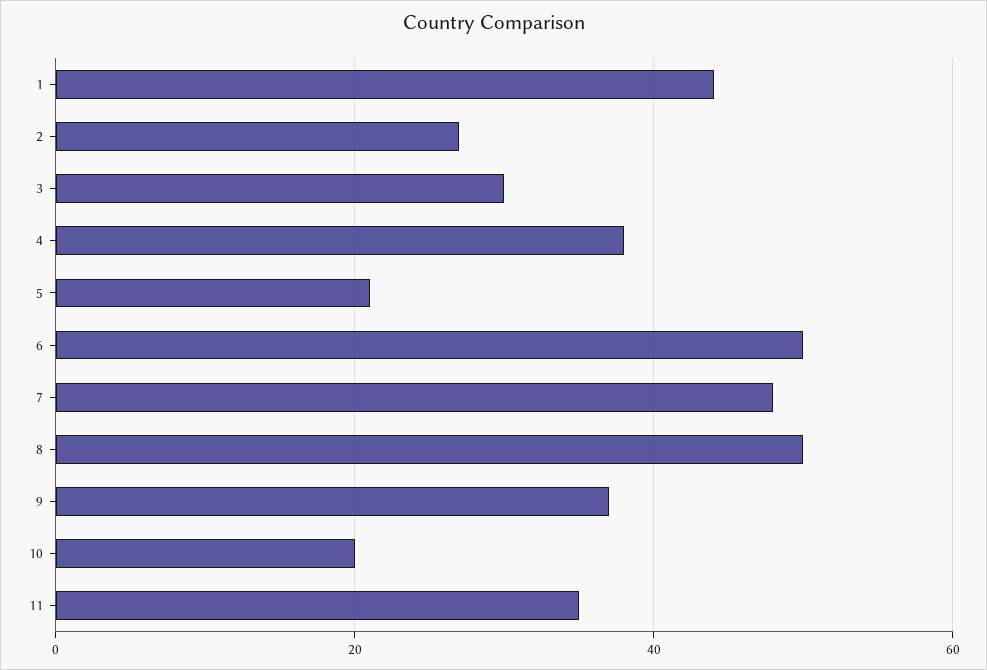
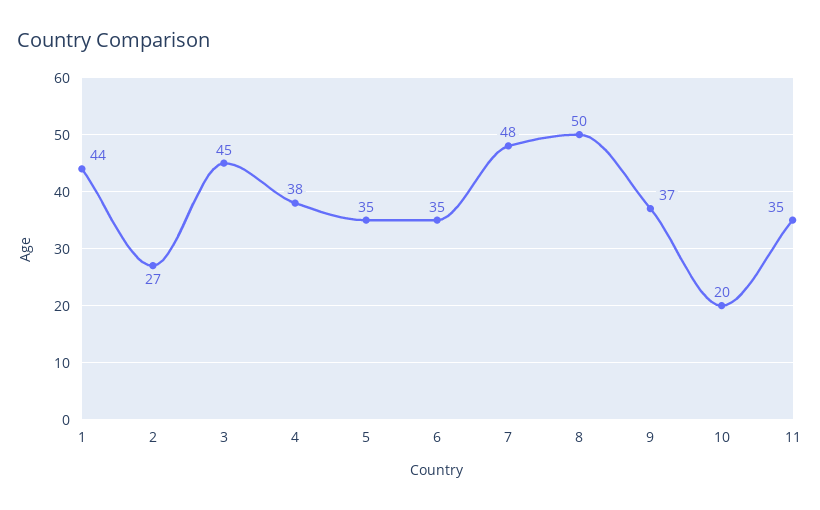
3: 30 -> 45
5: 20 -> 35
6: 50 -> 35

